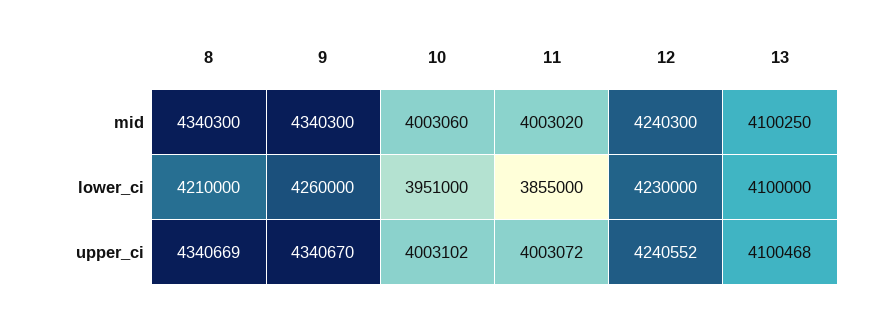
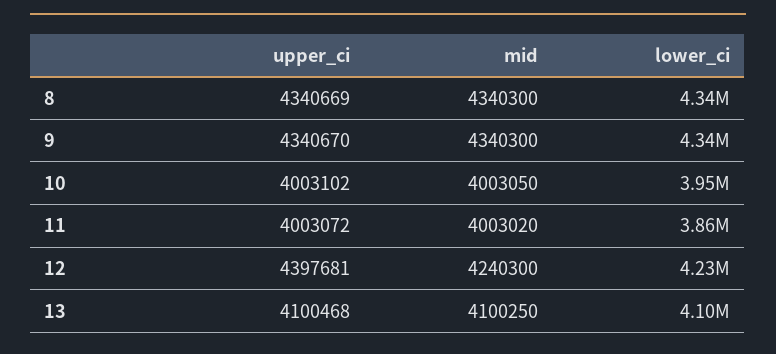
10, mid: 4003060 -> 4003050
8, lower_ci: 4210000 -> 4340000
9, lower_ci: 4260000 -> 4340000
12, upper_ci: 4240552 -> 4397681

